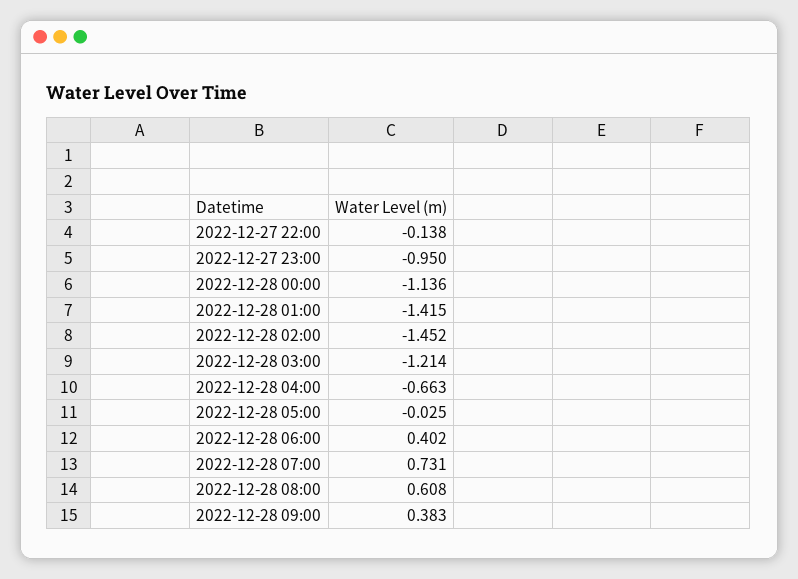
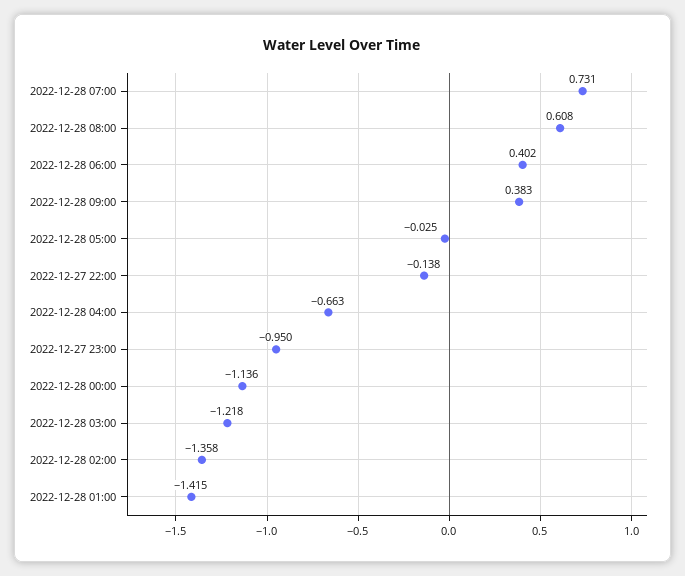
2022-12-28 02:00: -1.452 -> -1.358
2022-12-28 03:00: -1.214 -> -1.218

